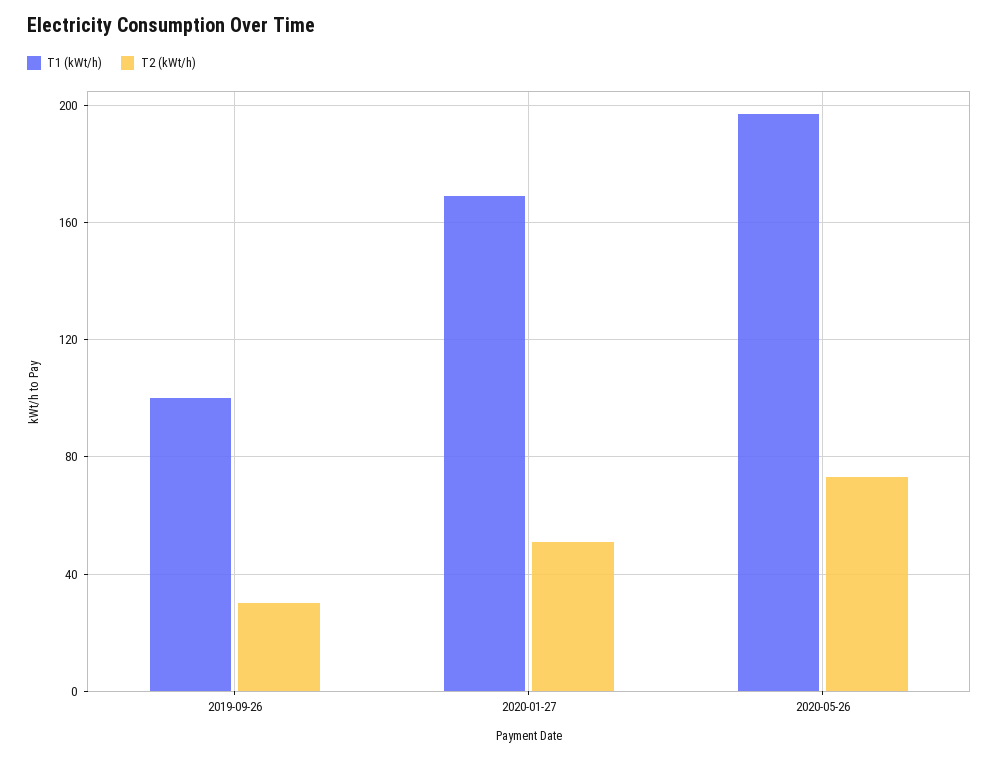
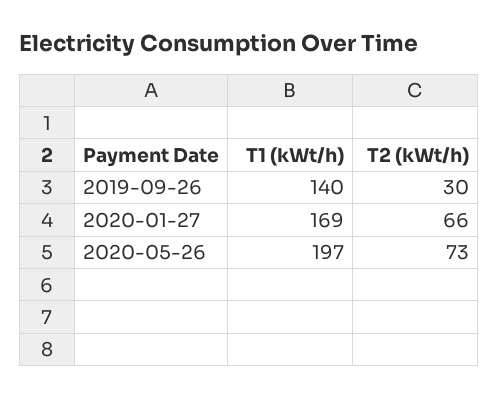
T1 (kWt/h), 2019-09-26: 100 -> 140
T2 (kWt/h), 2020-01-27: 50 -> 66

